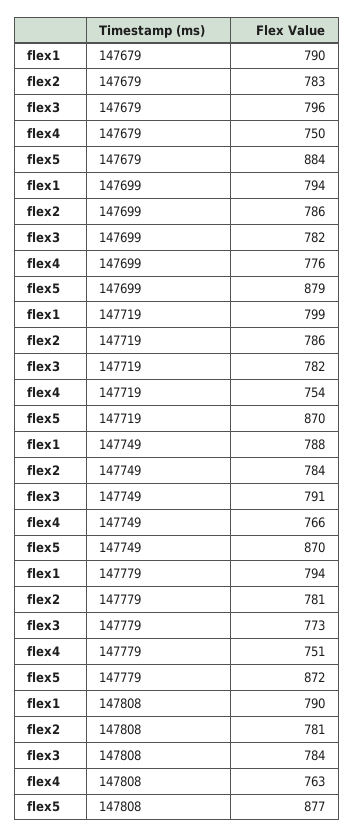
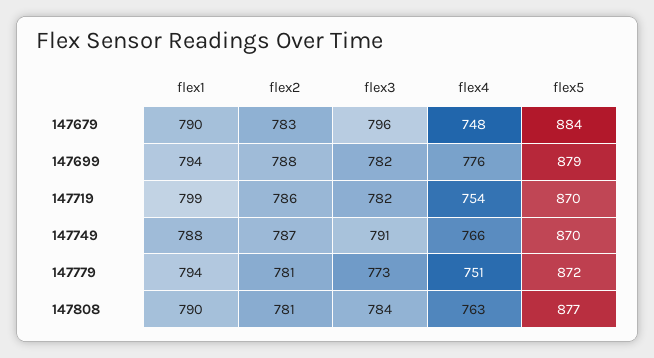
flex4, 147679: 750 -> 748
flex2, 147699: 786 -> 788
flex2, 147749: 784 -> 787

